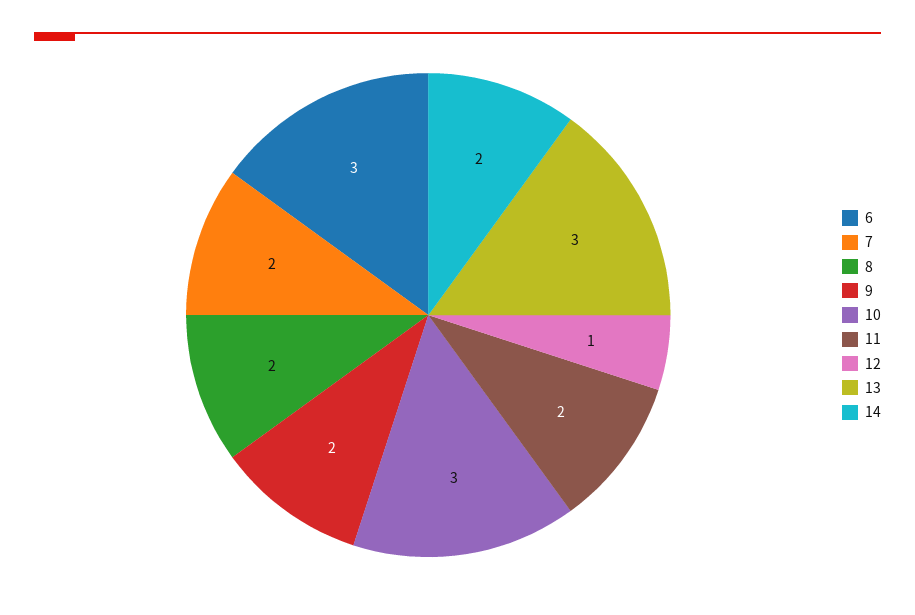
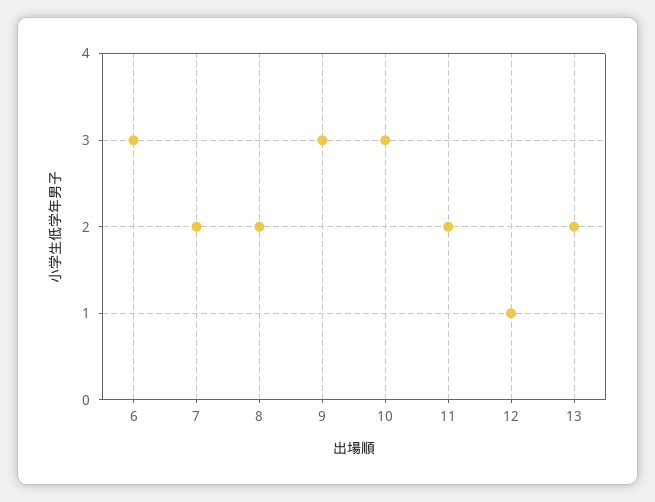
9: 2 -> 3
13: 3 -> 2
14: 2 -> none

